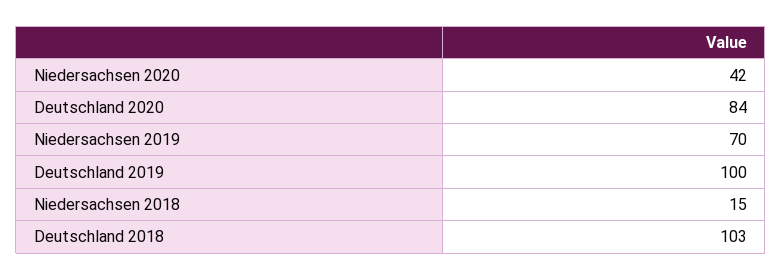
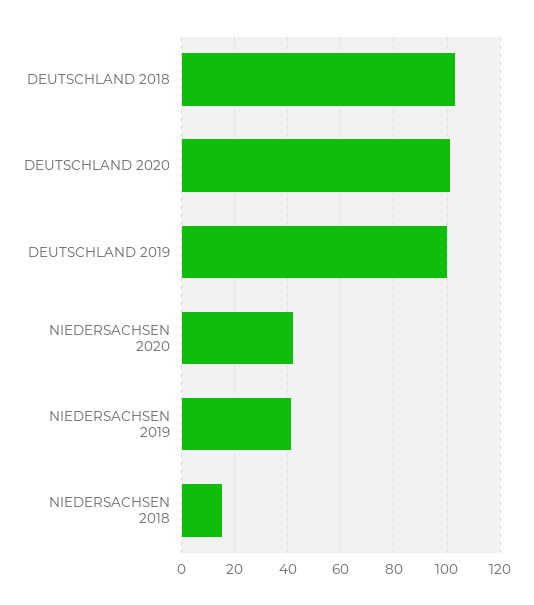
Deutschland 2020: 84 -> 100
Niedersachsen 2019: 70 -> 40

